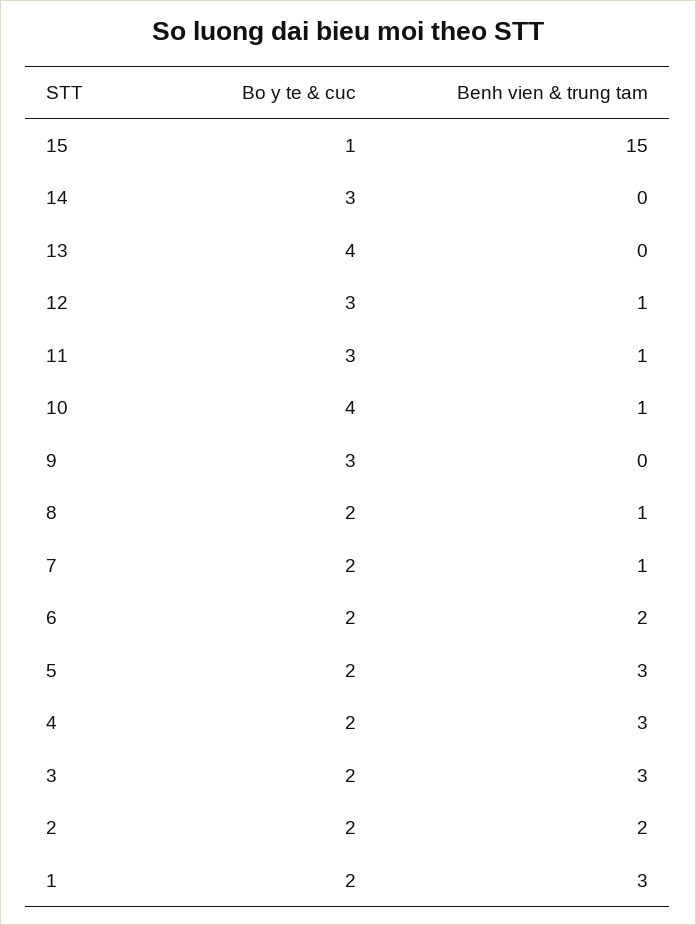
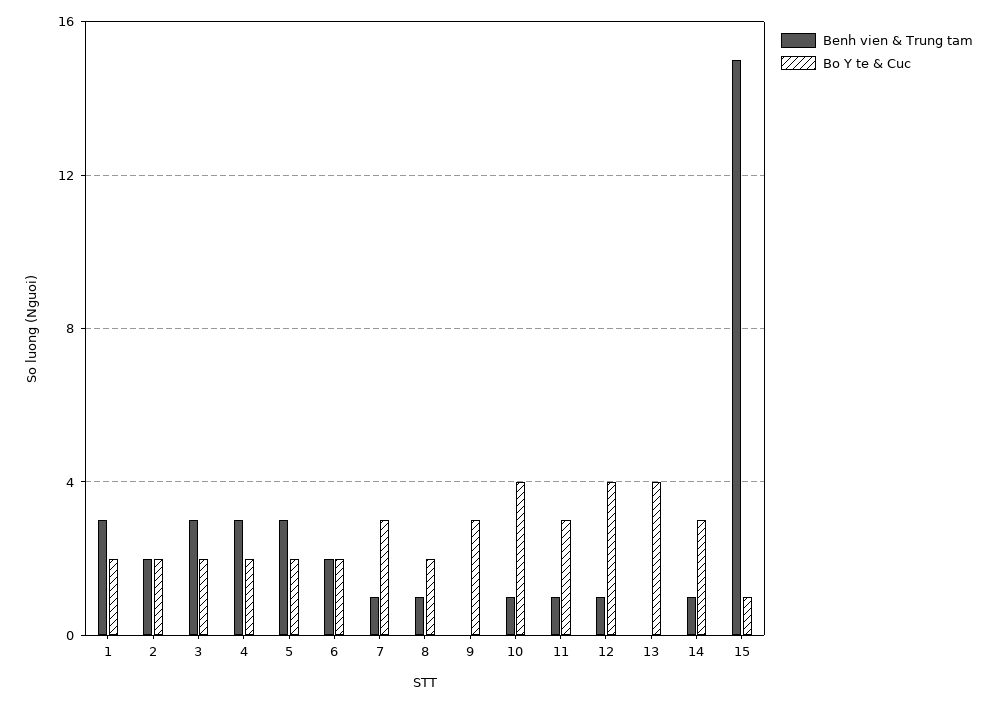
Benh vien & trung tam, 14: 0 -> 1
Bo y te & cuc, 12: 3 -> 4
Bo y te & cuc, 7: 2 -> 3

